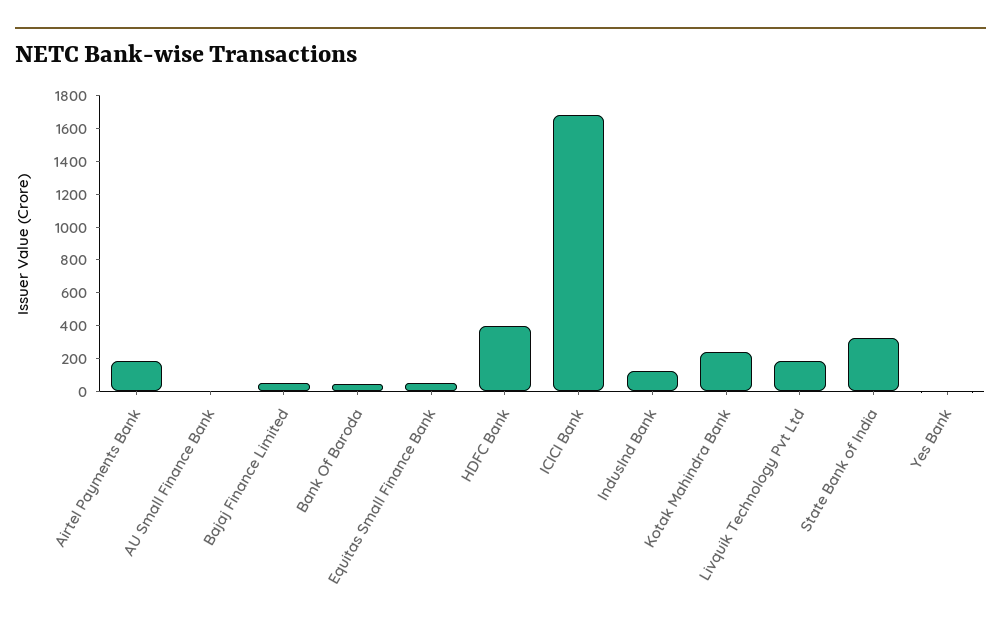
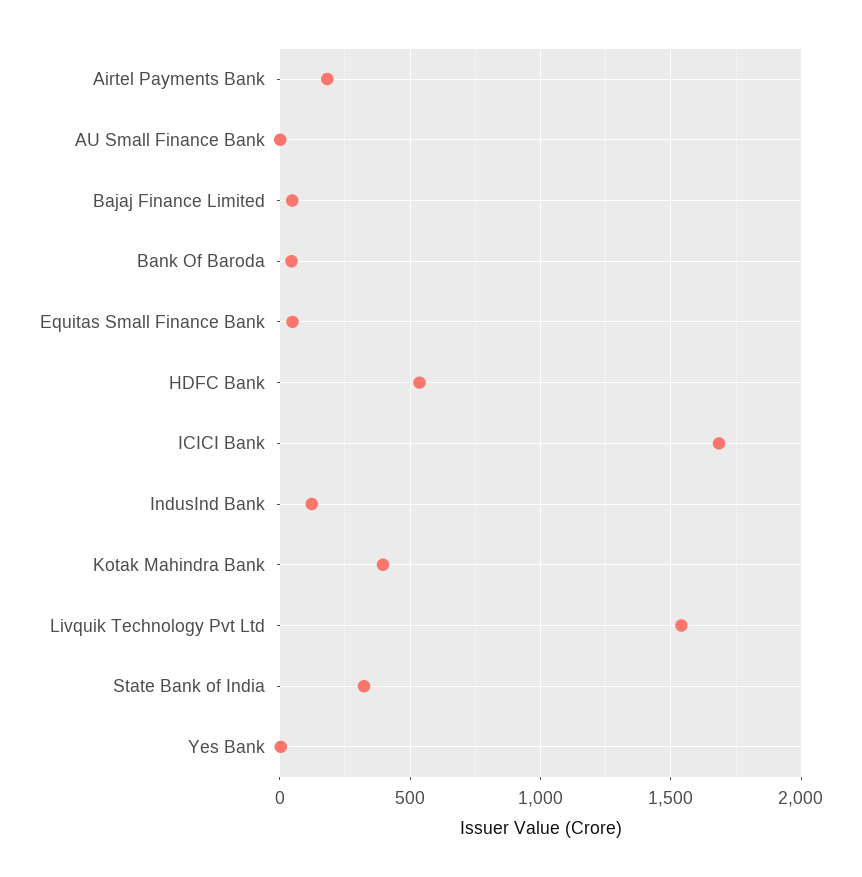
HDFC Bank: 400 -> 550
Kotak Mahindra Bank: 250 -> 400
Livquik Technology Pvt Ltd: 200 -> 1550

